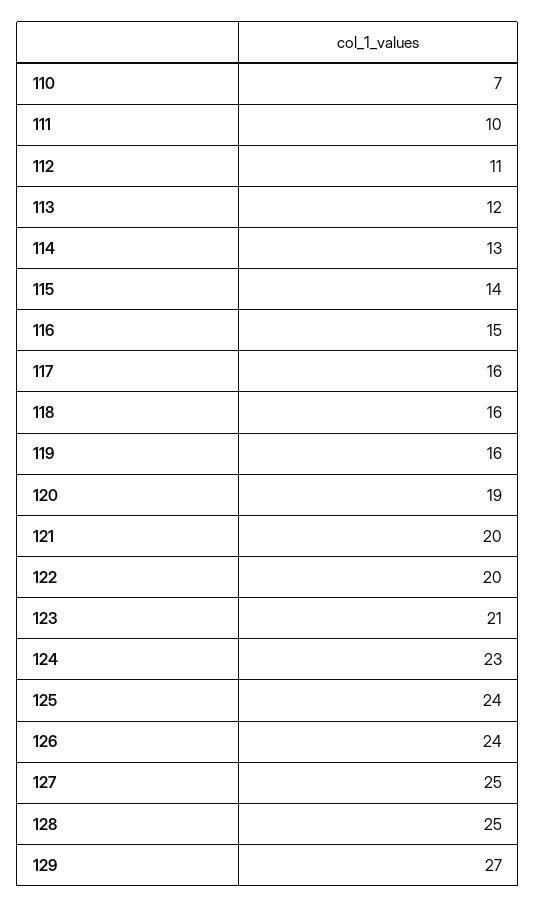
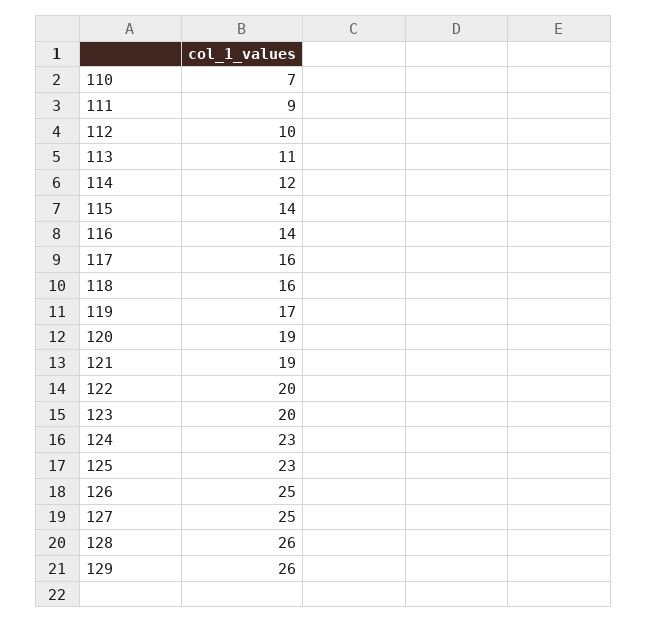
111: 10 -> 9
112: 11 -> 10
113: 12 -> 11
114: 13 -> 12
116: 15 -> 14
119: 16 -> 17
121: 20 -> 19
123: 21 -> 20
125: 24 -> 23
126: 24 -> 25
128: 25 -> 26
129: 27 -> 26

